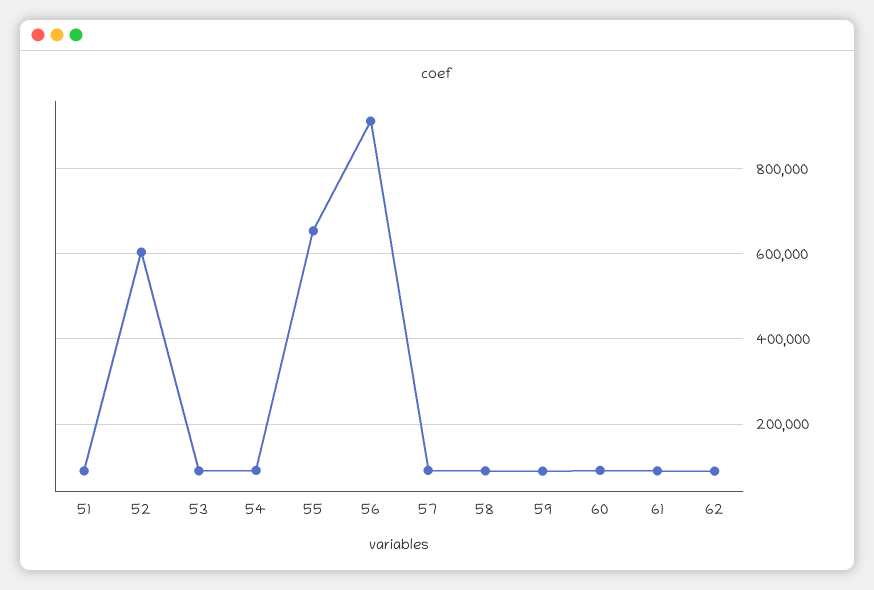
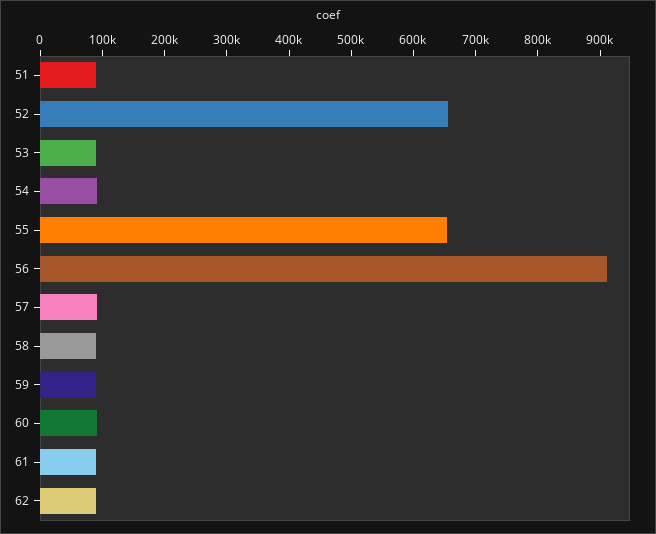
52: 600000 -> 660000

